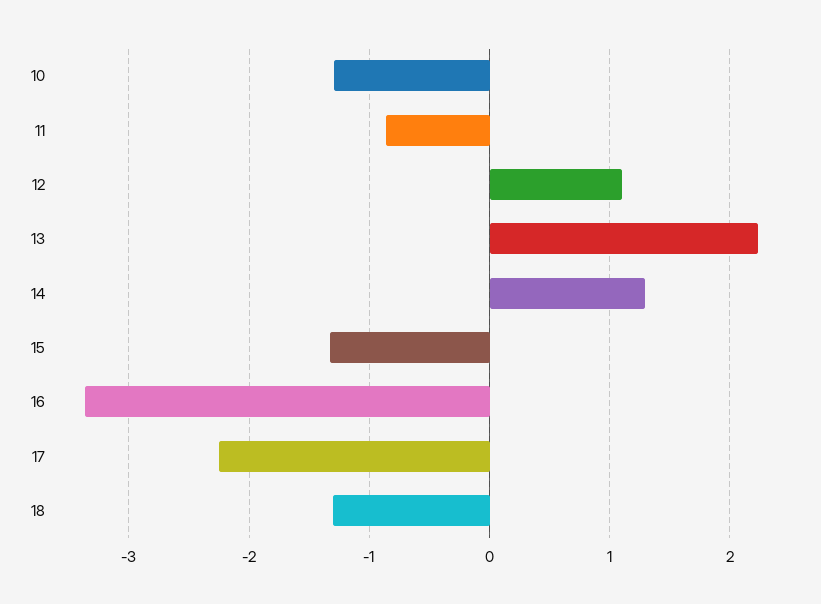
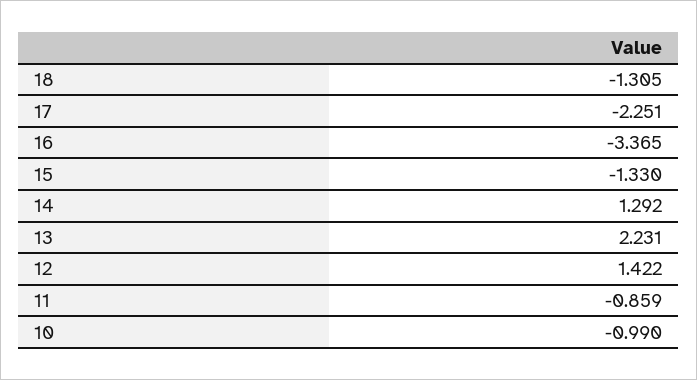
10: -1.3 -> -0.99
12: 1.1 -> 1.422

